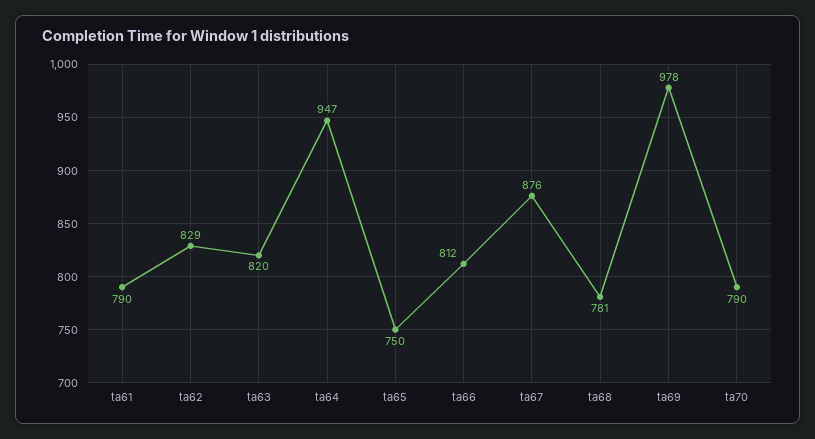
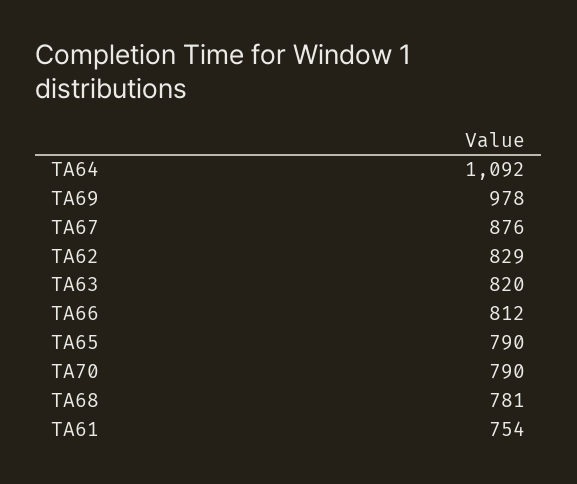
ta61: 790 -> 754
ta64: 947 -> 1092
ta65: 750 -> 790

